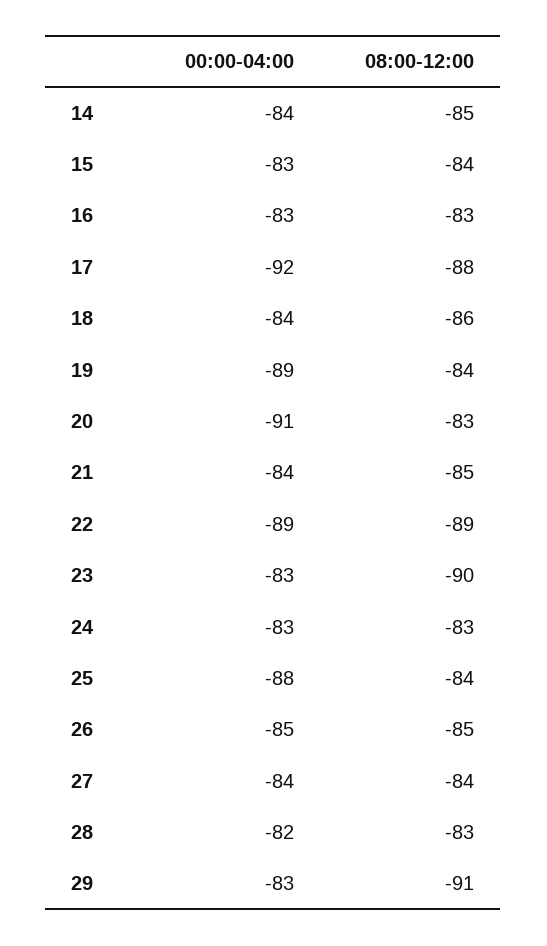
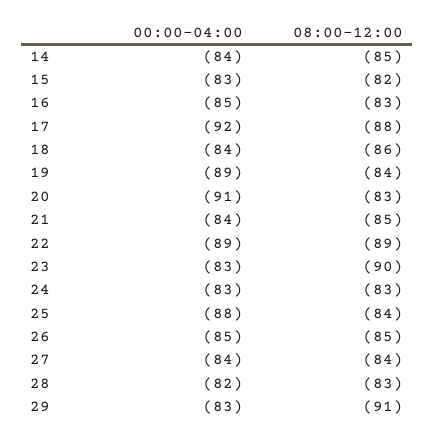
08:00-12:00, 15: -84 -> -82
00:00-04:00, 16: -83 -> -85

